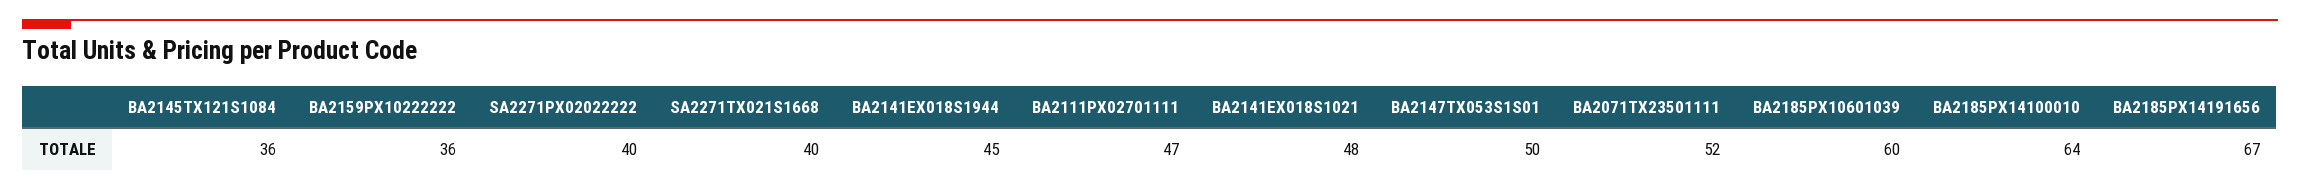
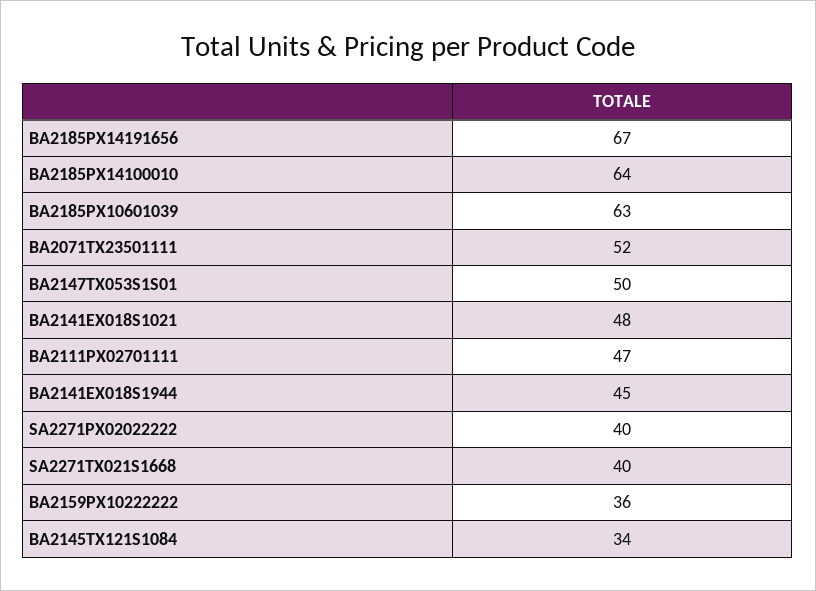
BA2145TX121S1084: 36 -> 34
BA2185PX10601039: 60 -> 63

